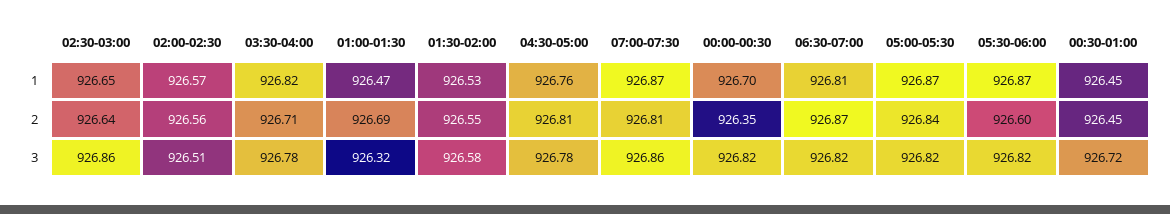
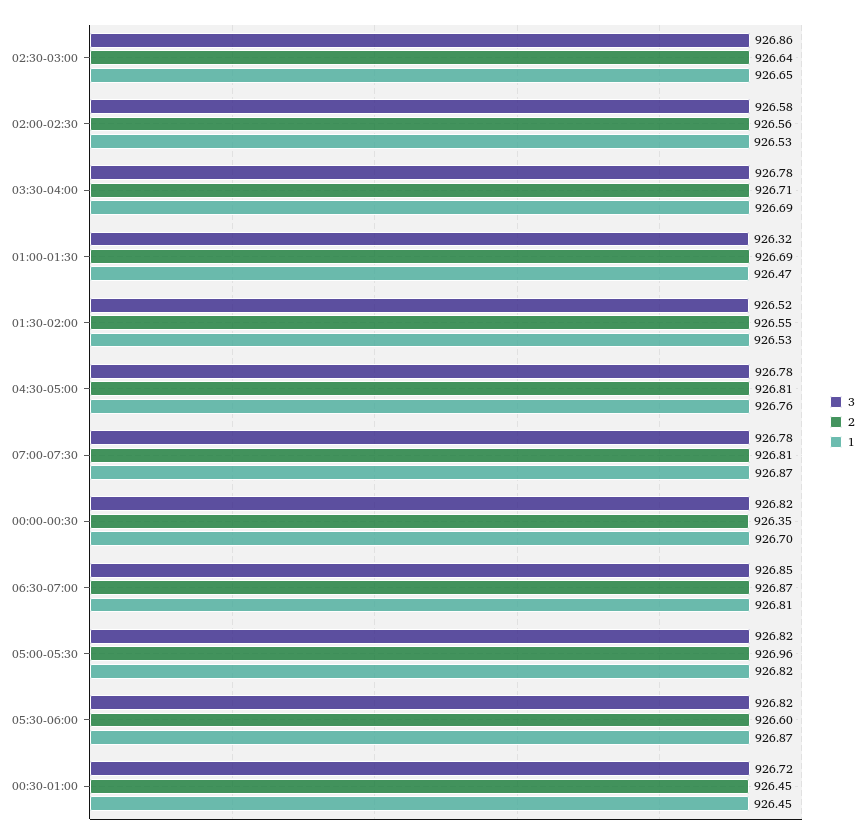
1, 02:00-02:30: 926.57 -> 926.53
1, 03:30-04:00: 926.82 -> 926.69
1, 05:00-05:30: 926.87 -> 926.82
2, 05:00-05:30: 926.84 -> 926.96
3, 02:00-02:30: 926.51 -> 926.58
3, 01:30-02:00: 926.58 -> 926.52
3, 07:00-07:30: 926.86 -> 926.78
3, 06:30-07:00: 926.82 -> 926.85

